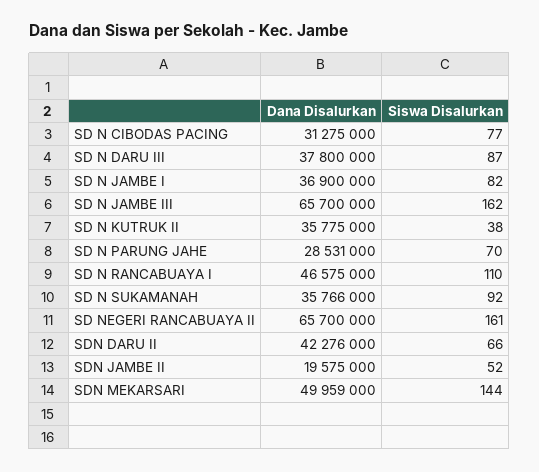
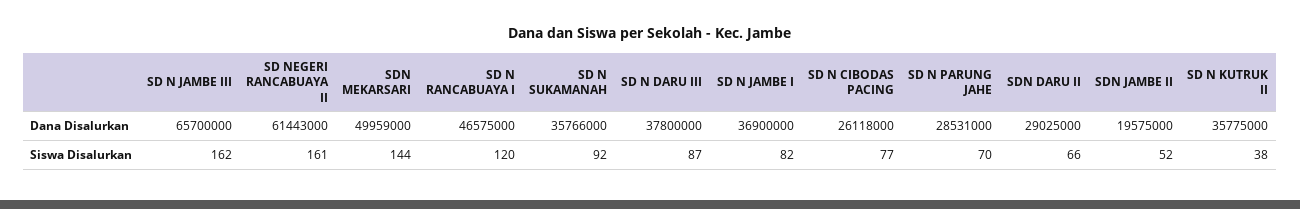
Dana Disalurkan, SD N CIBODAS PACING: 31275000 -> 26118000
Siswa Disalurkan, SD N RANCABUAYA I: 110 -> 120
Dana Disalurkan, SD NEGERI RANCABUAYA II: 65700000 -> 61443000
Dana Disalurkan, SDN DARU II: 42276000 -> 29025000

